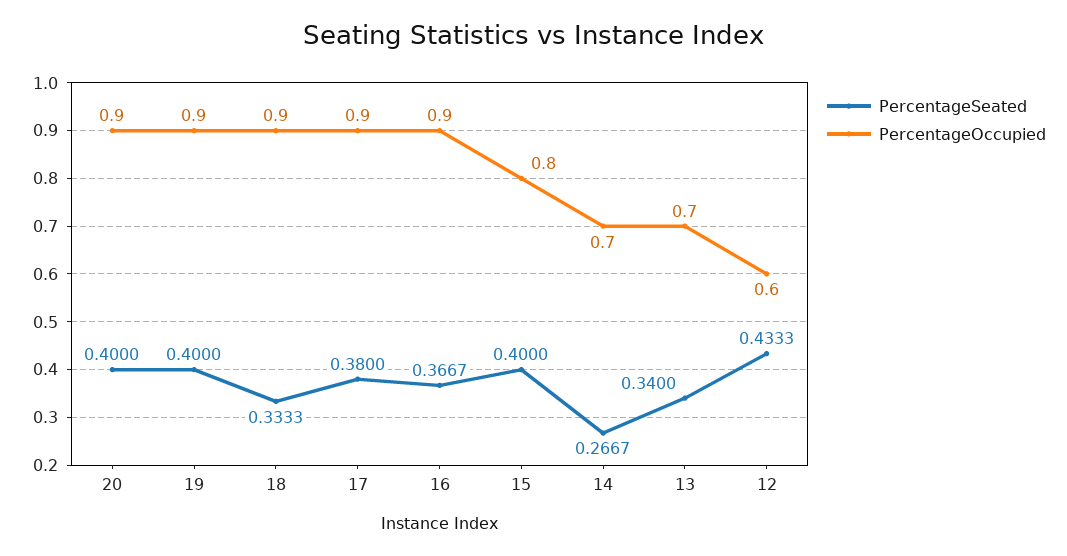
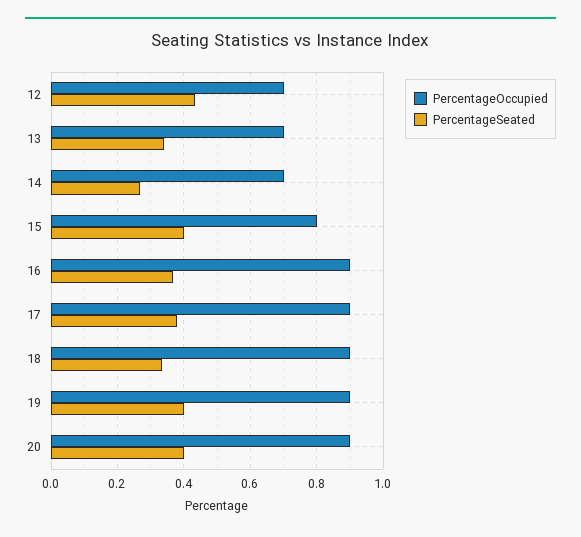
PercentageOccupied, 12: 0.6 -> 0.7

